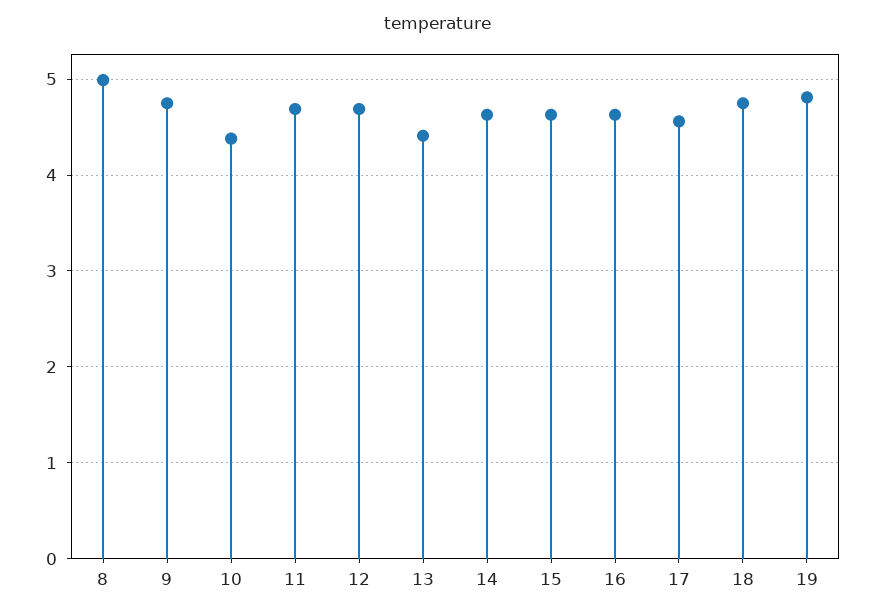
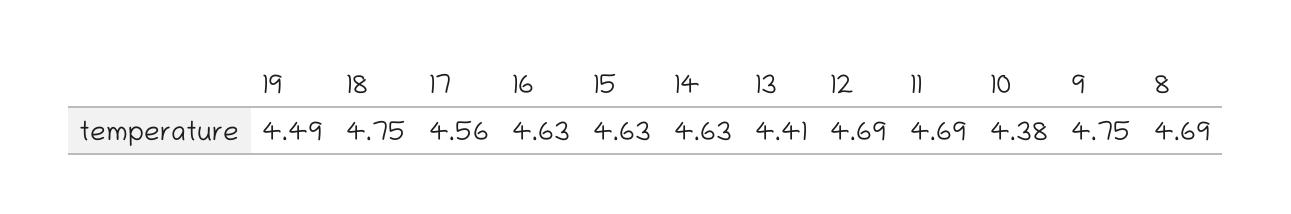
8: 5 -> 4.69
19: 4.8 -> 4.49

